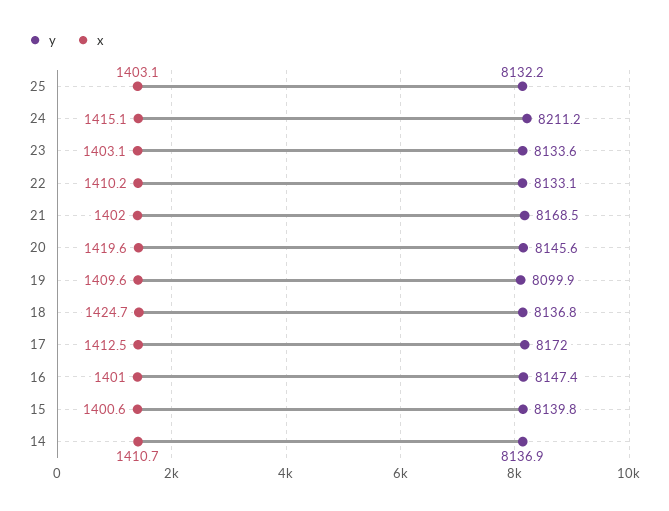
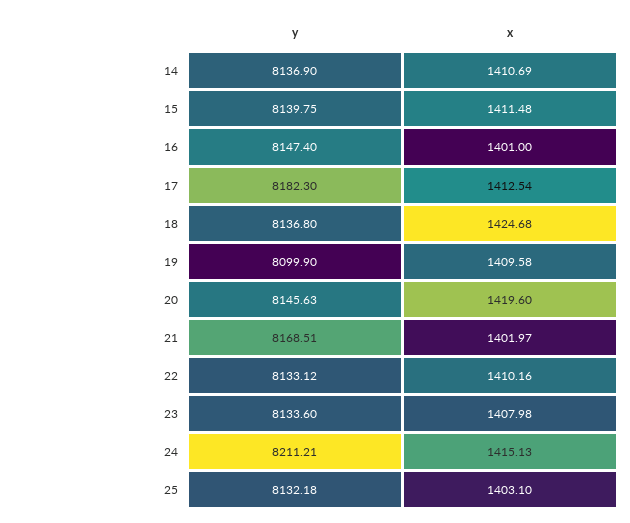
x, 23: 1403.1 -> 1407.98
y, 17: 8172 -> 8182.3
x, 15: 1400.6 -> 1411.48

